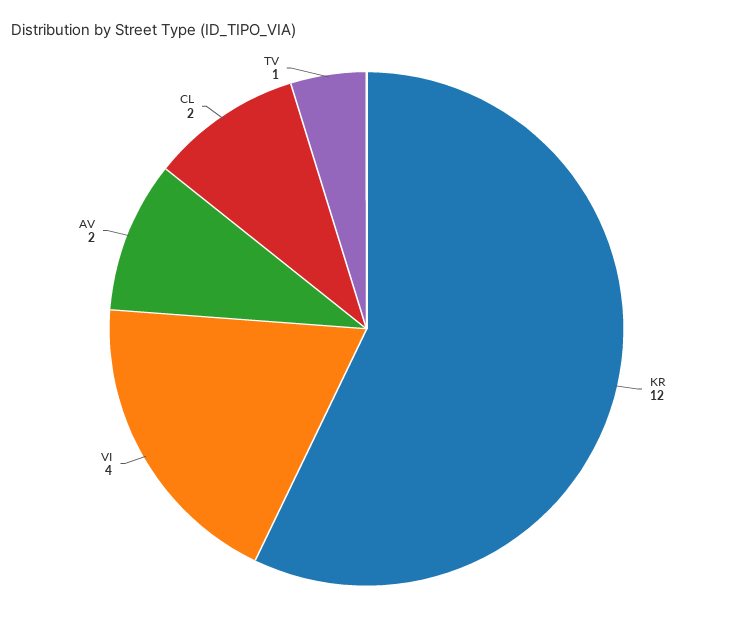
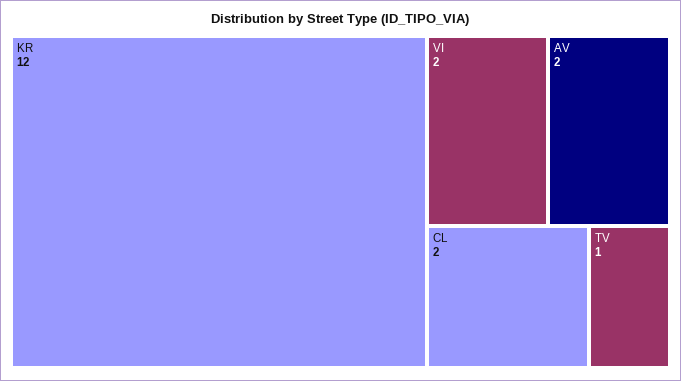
VI: 4 -> 2

